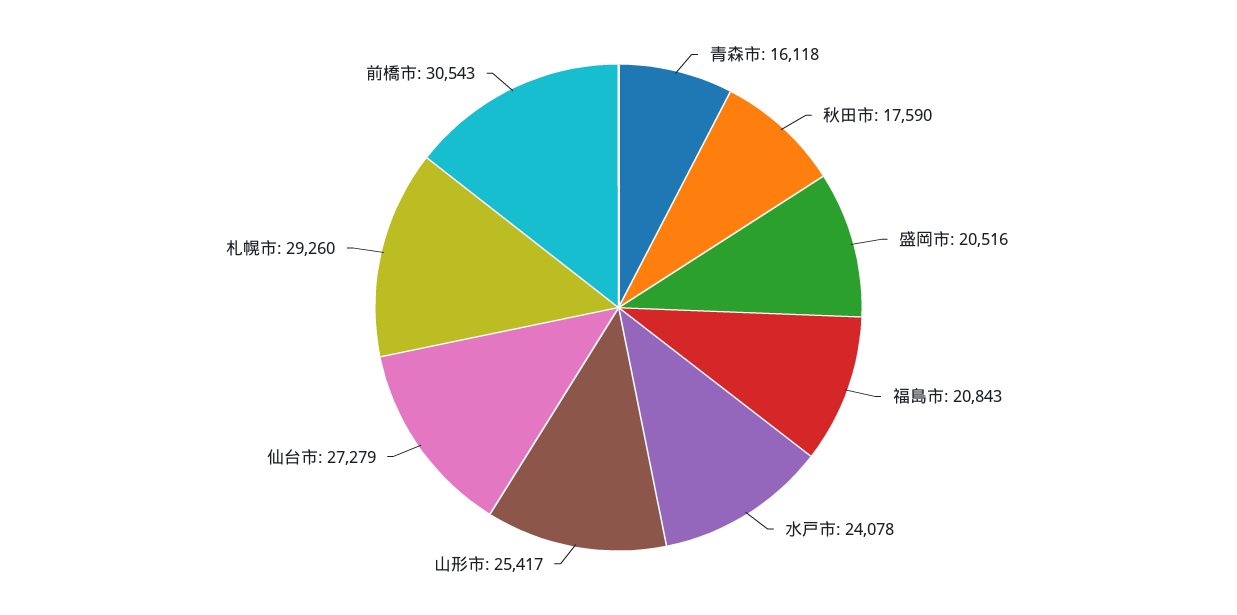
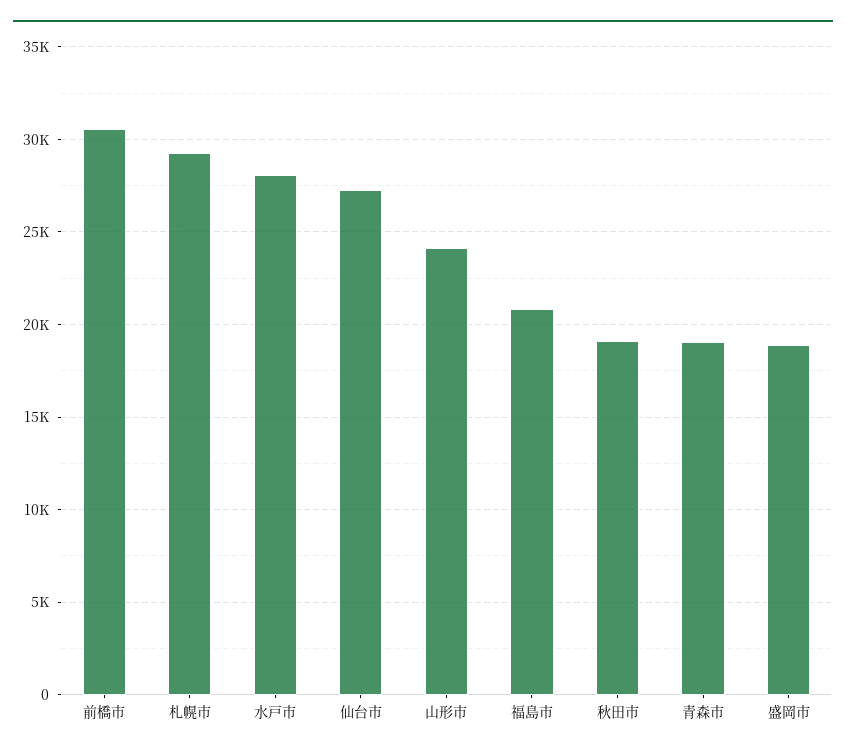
青森市: 16118 -> 19000
秋田市: 17590 -> 19000
盛岡市: 20516 -> 19000
水戸市: 24078 -> 28000
山形市: 25417 -> 24000

